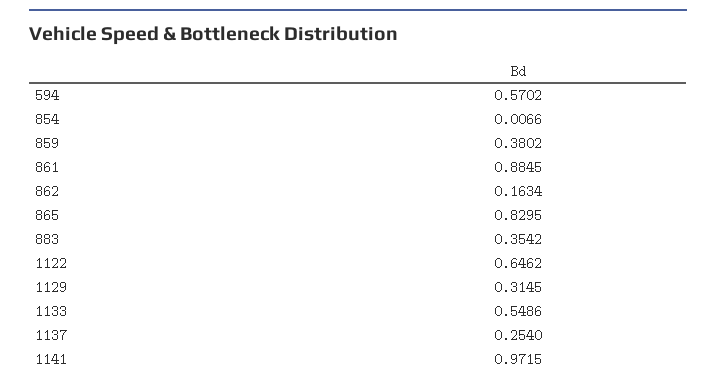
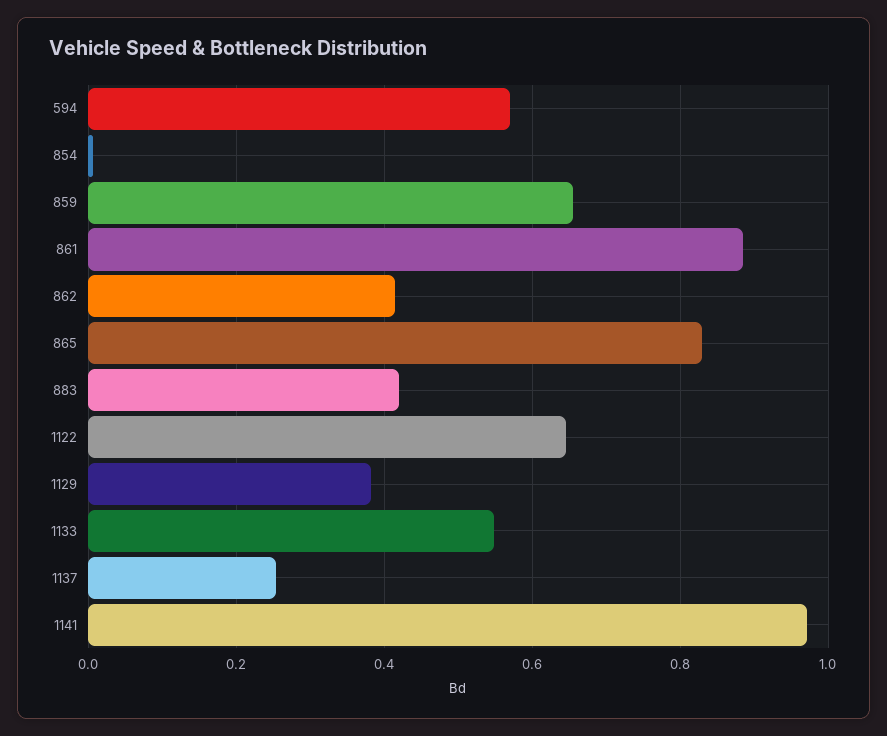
859: 0.3802 -> 0.66
862: 0.1634 -> 0.42
883: 0.3542 -> 0.42
1129: 0.3145 -> 0.38

